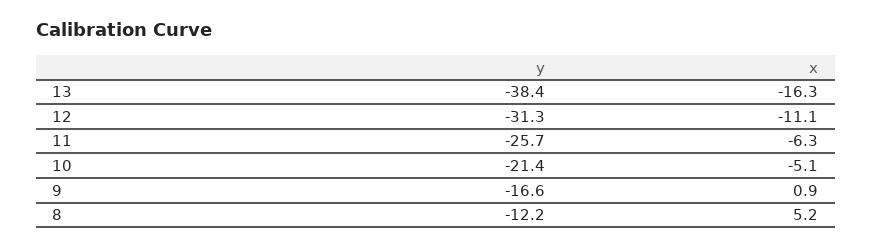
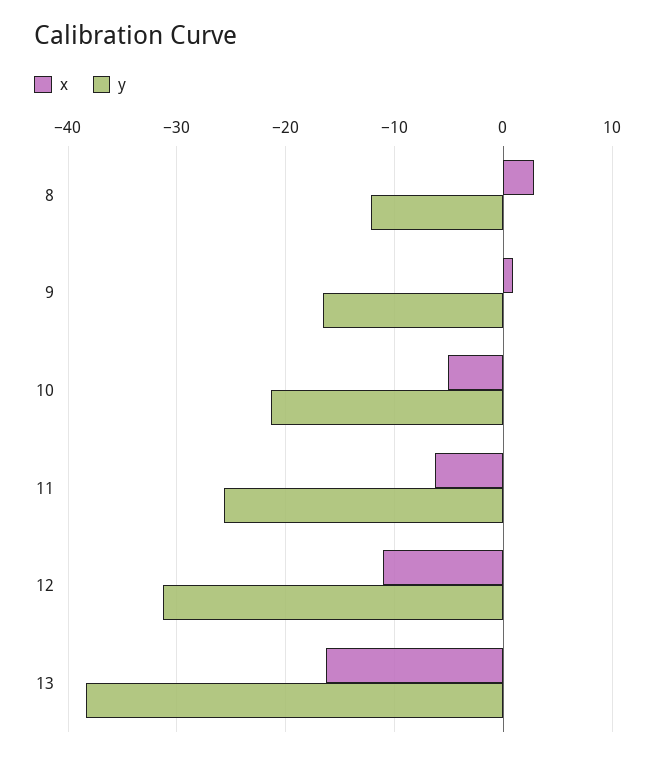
x, 8: 5.2 -> 3

